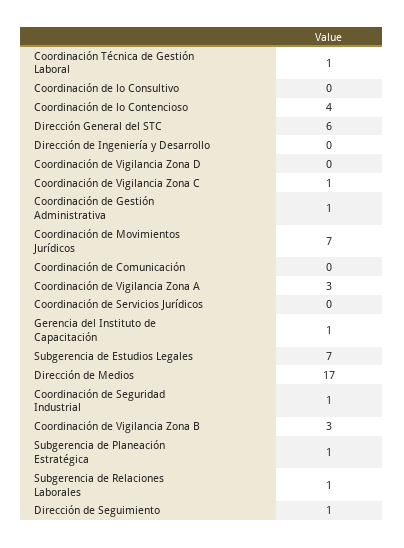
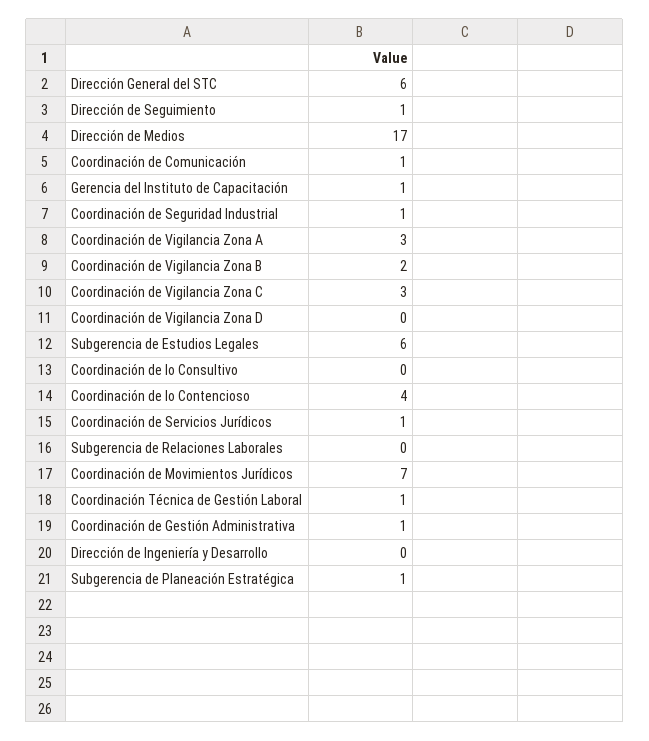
Coordinación de Vigilancia Zona C: 1 -> 3
Coordinación de Comunicación: 0 -> 1
Coordinación de Servicios Jurídicos: 0 -> 1
Subgerencia de Estudios Legales: 7 -> 6
Coordinación de Vigilancia Zona B: 3 -> 2
Subgerencia de Relaciones Laborales: 1 -> 0

